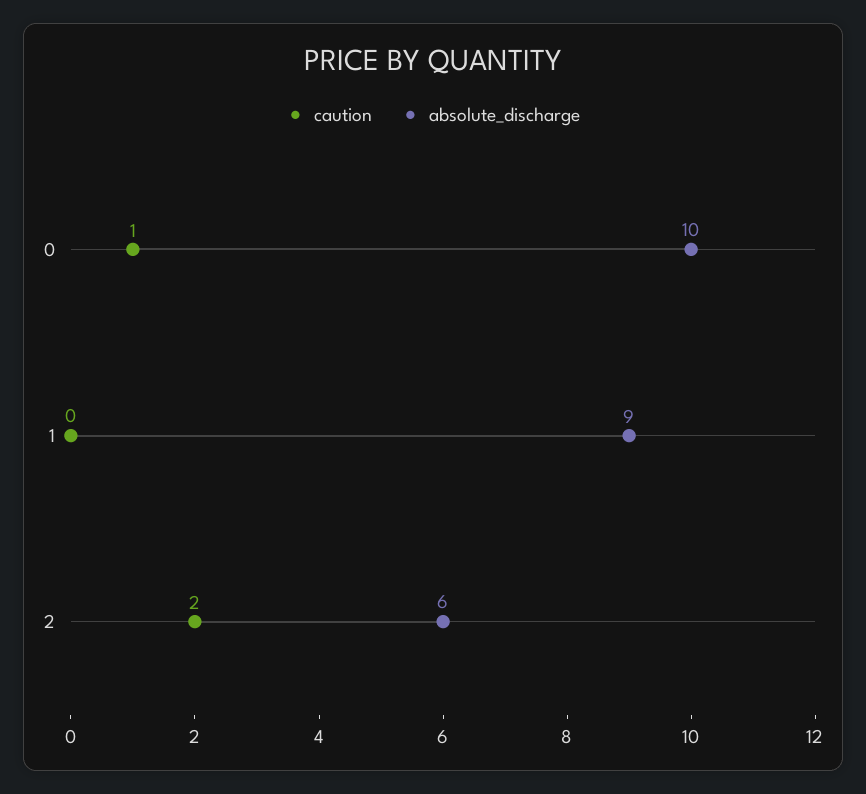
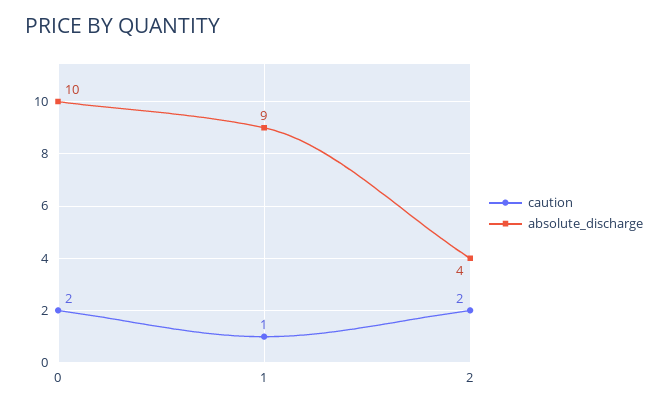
caution, 0: 1 -> 2
caution, 1: 0 -> 1
absolute_discharge, 2: 6 -> 4

